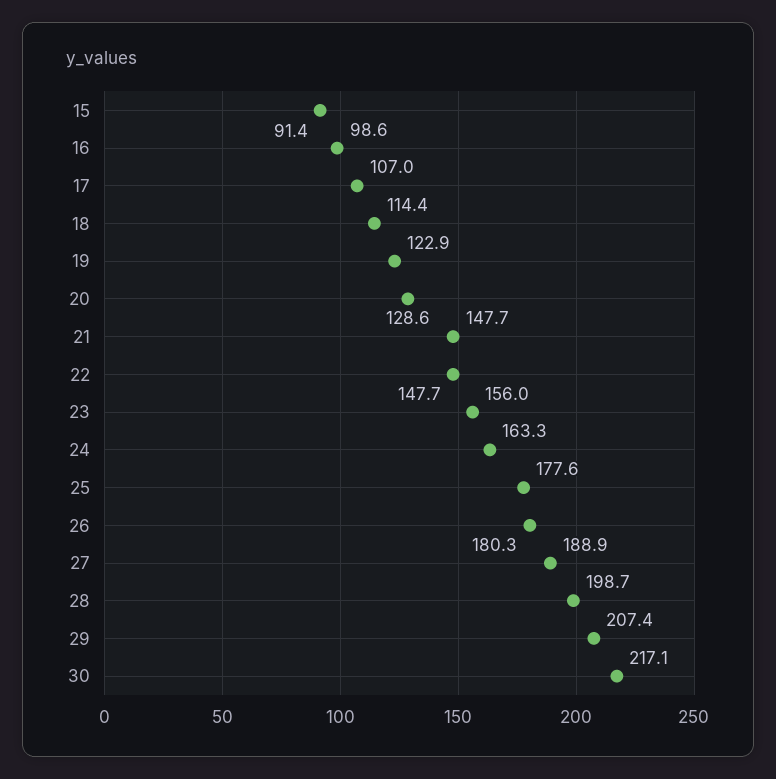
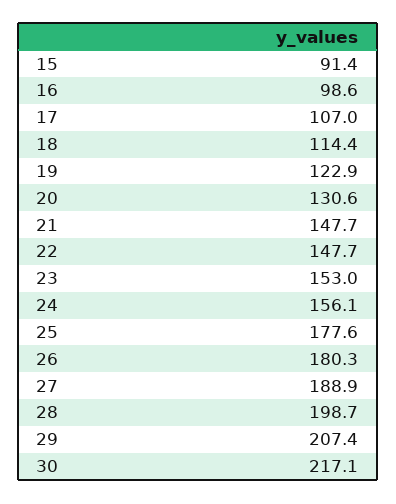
20: 128.6 -> 130.6
23: 156 -> 153
24: 163.3 -> 156.1

